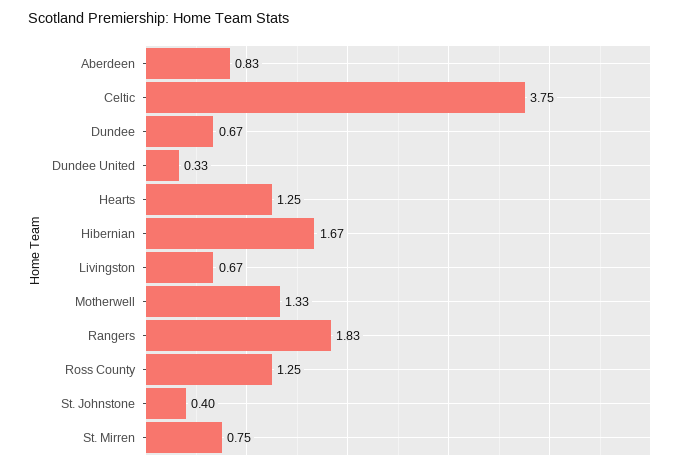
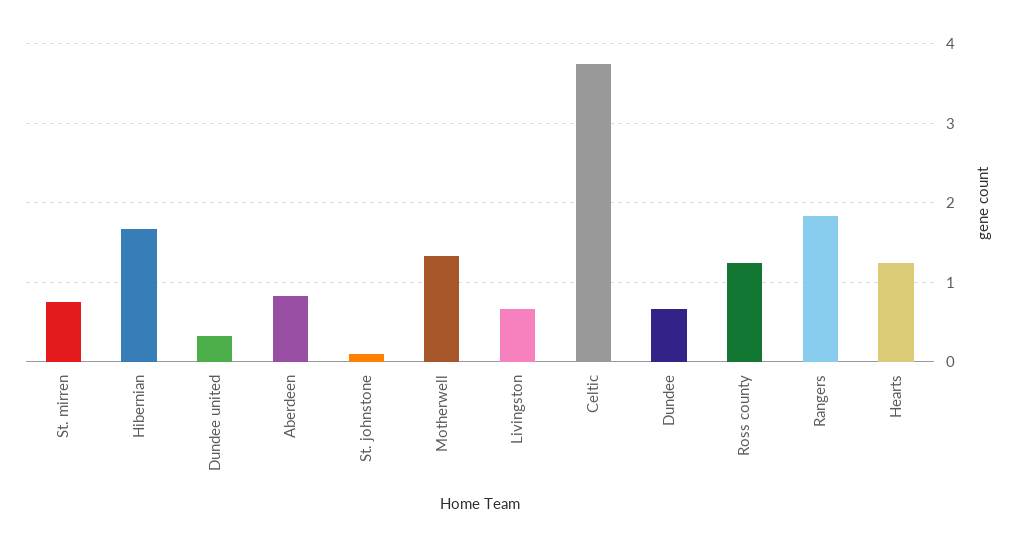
St. Johnstone: 0.4 -> 0.1

